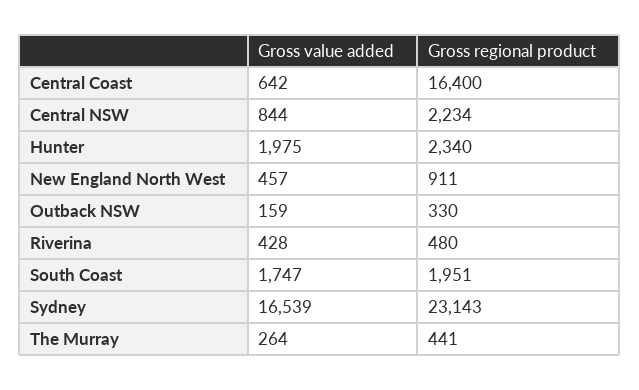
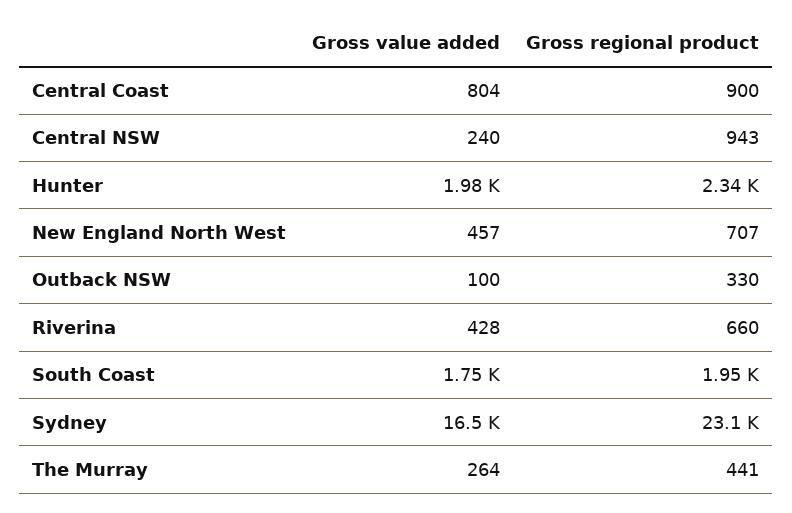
Gross value added, Central Coast: 642 -> 804
Gross regional product, Central Coast: 16400 -> 900
Gross value added, Central NSW: 844 -> 240
Gross regional product, Central NSW: 2234 -> 943
Gross regional product, New England North West: 911 -> 707
Gross value added, Outback NSW: 159 -> 100
Gross regional product, Riverina: 480 -> 660

